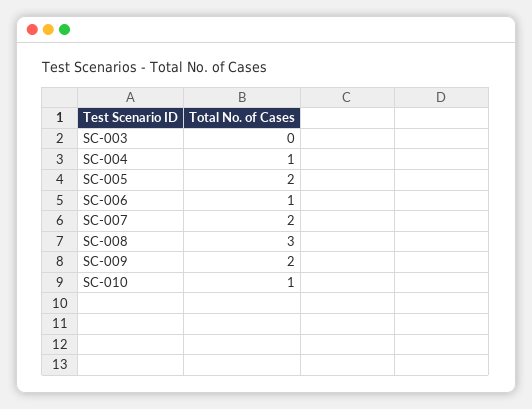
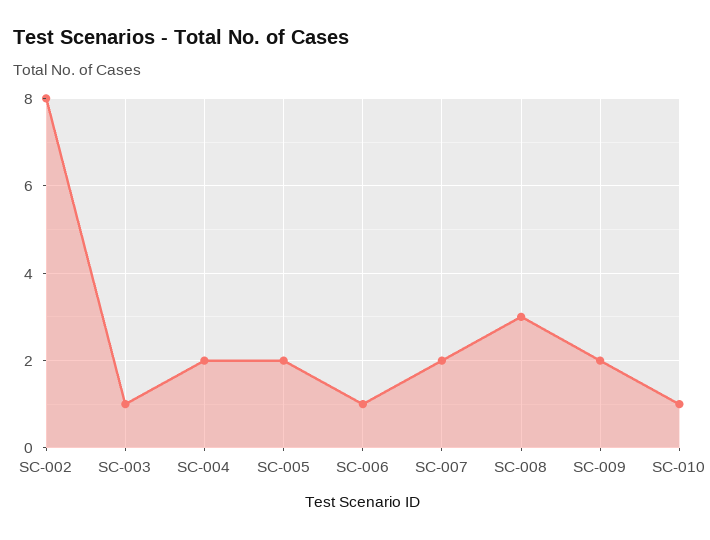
SC-003: 0 -> 1
SC-004: 1 -> 2
SC-002: none -> 8

